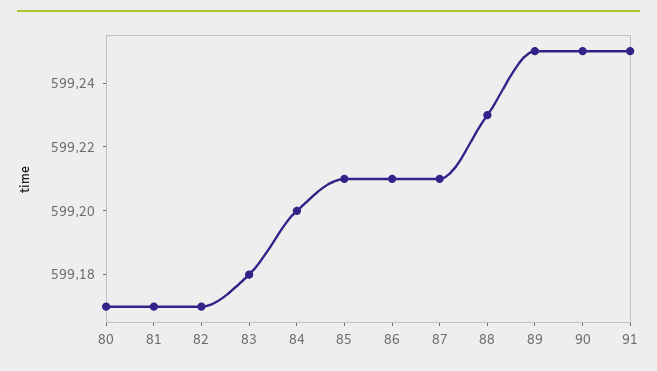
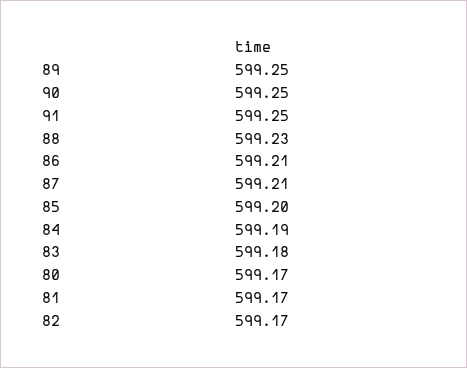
84: 599.2 -> 599.19
85: 599.21 -> 599.2

